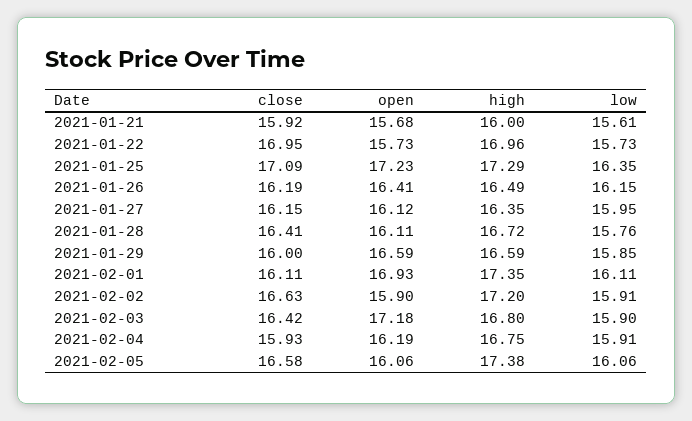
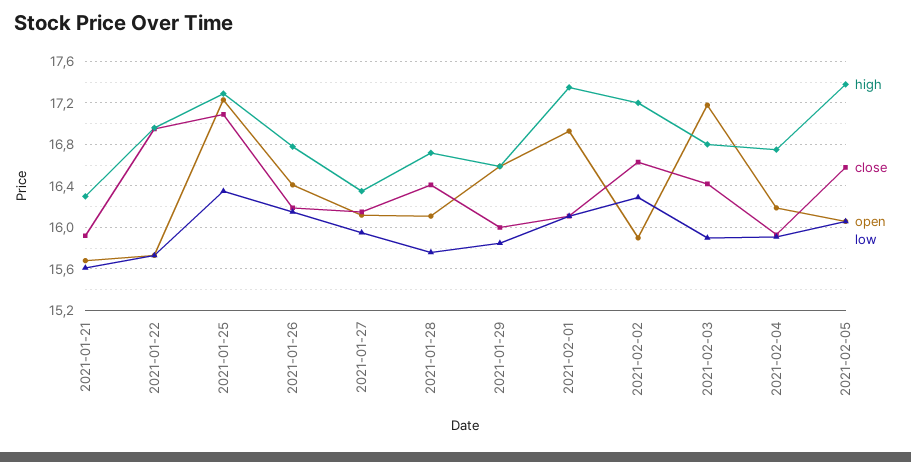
high, 2021-01-21: 16 -> 16.3
high, 2021-01-26: 16.49 -> 16.8
low, 2021-02-02: 15.91 -> 16.3

